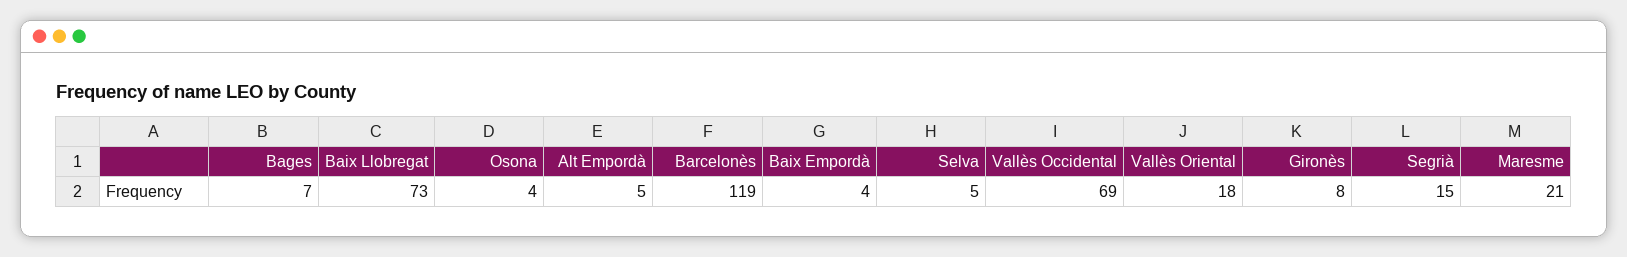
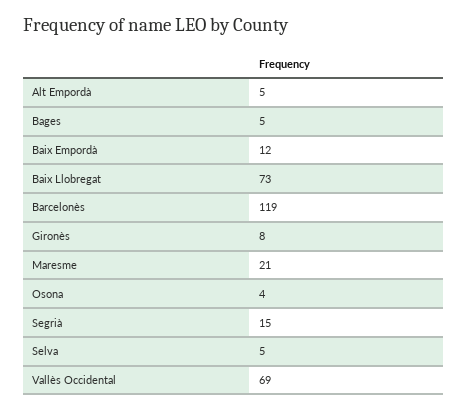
Bages: 7 -> 5
Baix Empordà: 4 -> 12
Vallès Oriental: 18 -> none

